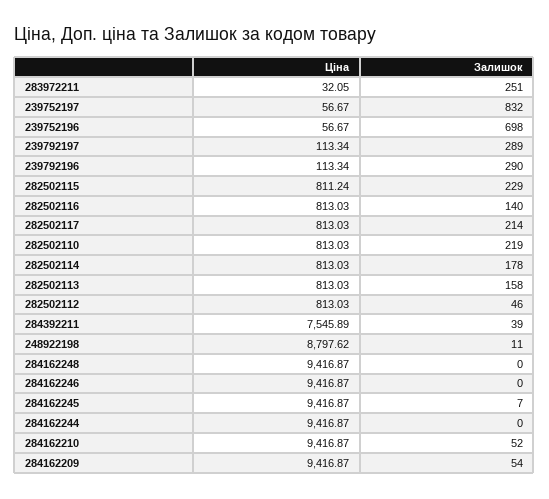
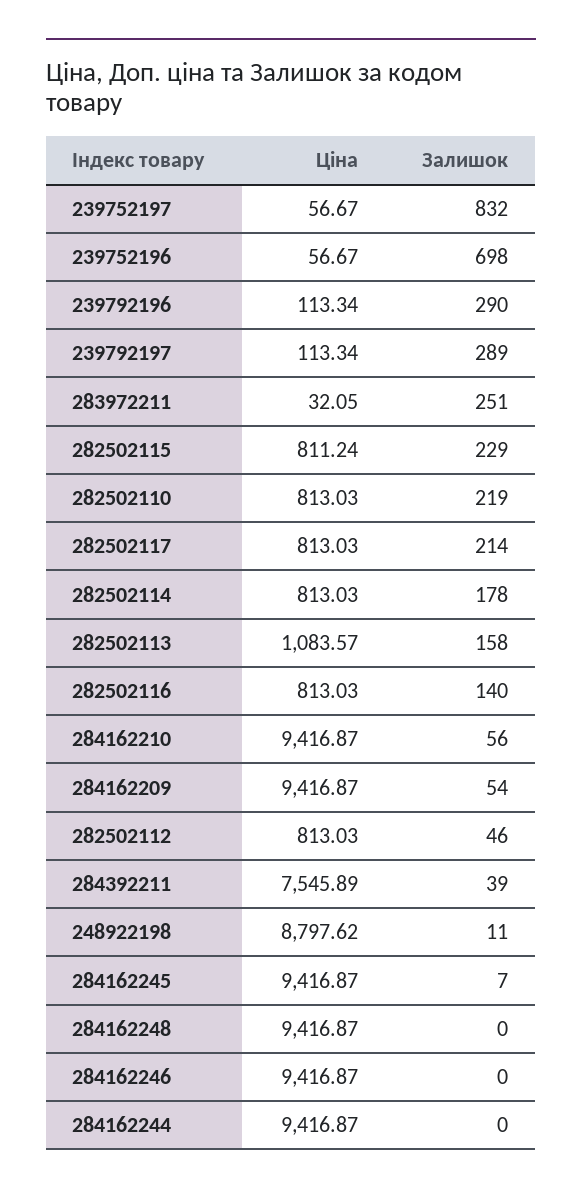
Ціна, 282502113: 813.03 -> 1083.57
Залишок, 284162210: 52 -> 56

